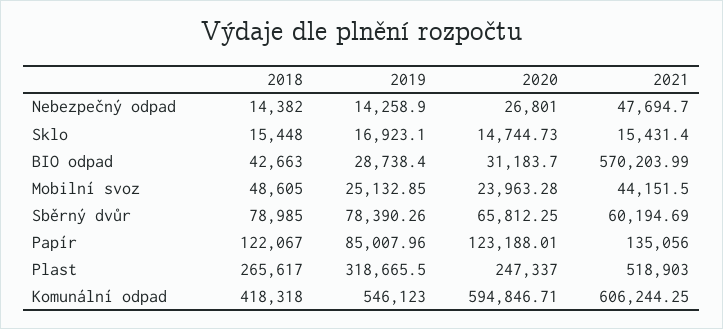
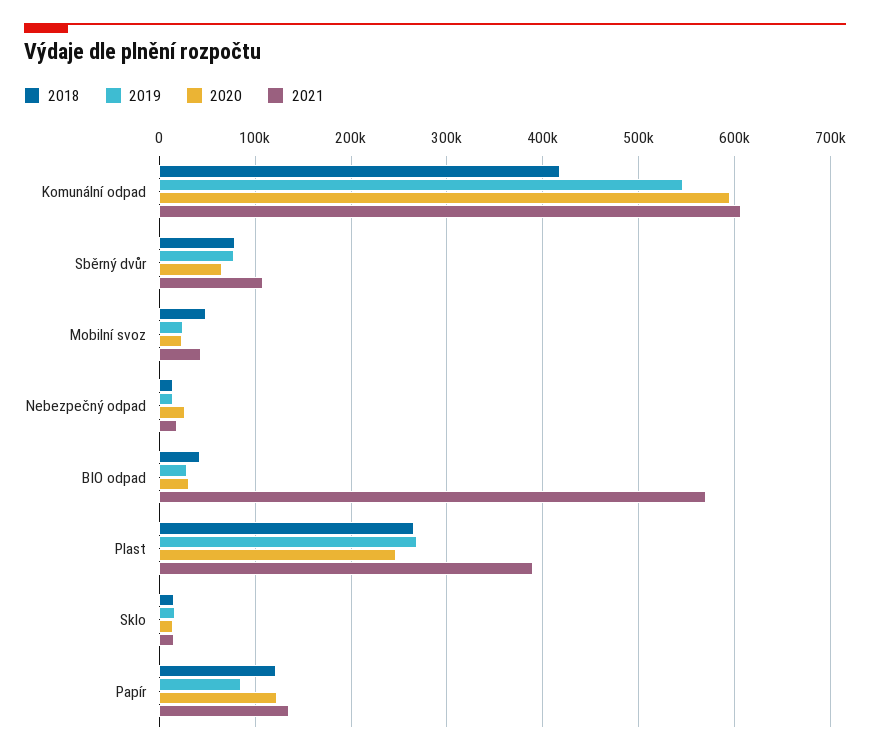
2021, Nebezpečný odpad: 47694.7 -> 20000
2021, Sběrný dvůr: 60194.69 -> 110000
2019, Plast: 318665.5 -> 270000
2021, Plast: 518903 -> 390000

